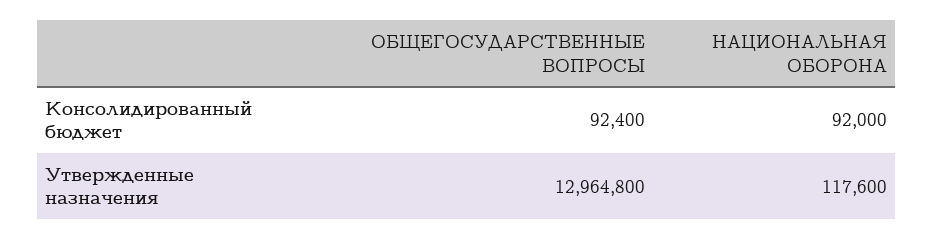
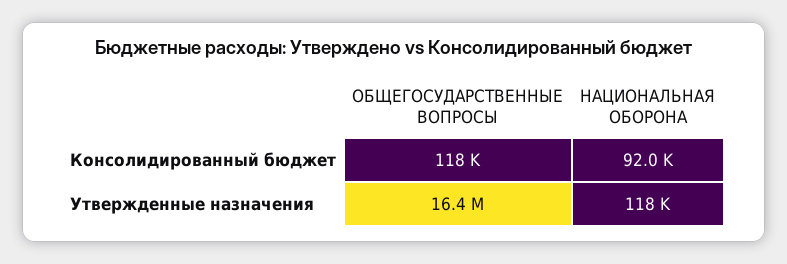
ОБЩЕГОСУДАРСТВЕННЫЕ ВОПРОСЫ, Консолидированный бюджет: 92400 -> 118000
ОБЩЕГОСУДАРСТВЕННЫЕ ВОПРОСЫ, Утвержденные назначения: 12964800 -> 16400000

